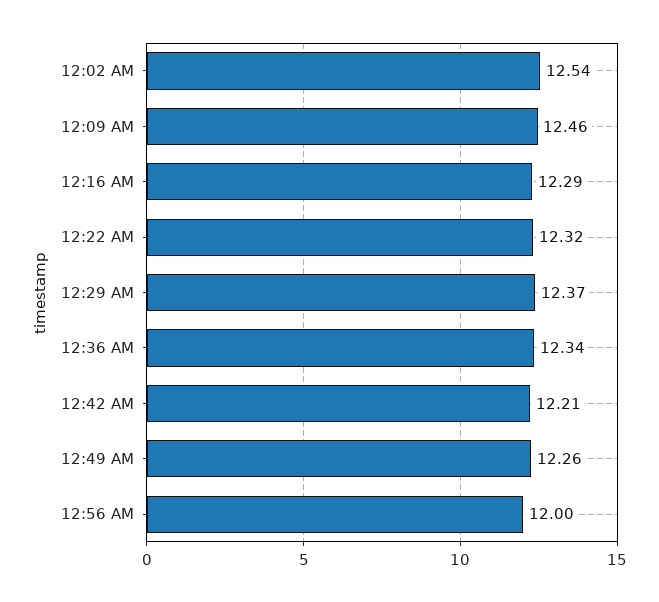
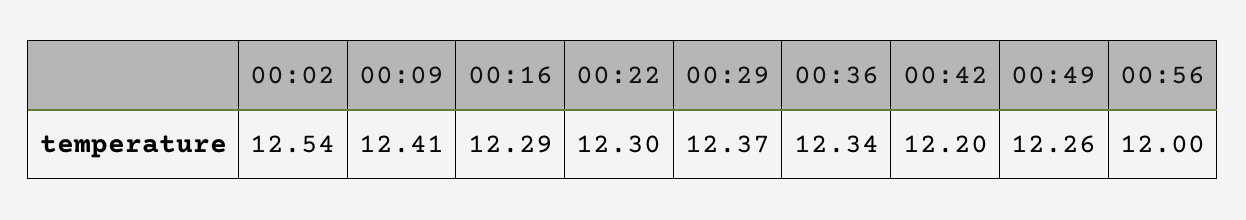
12:09 AM: 12.46 -> 12.41
12:22 AM: 12.32 -> 12.3
12:42 AM: 12.21 -> 12.2

